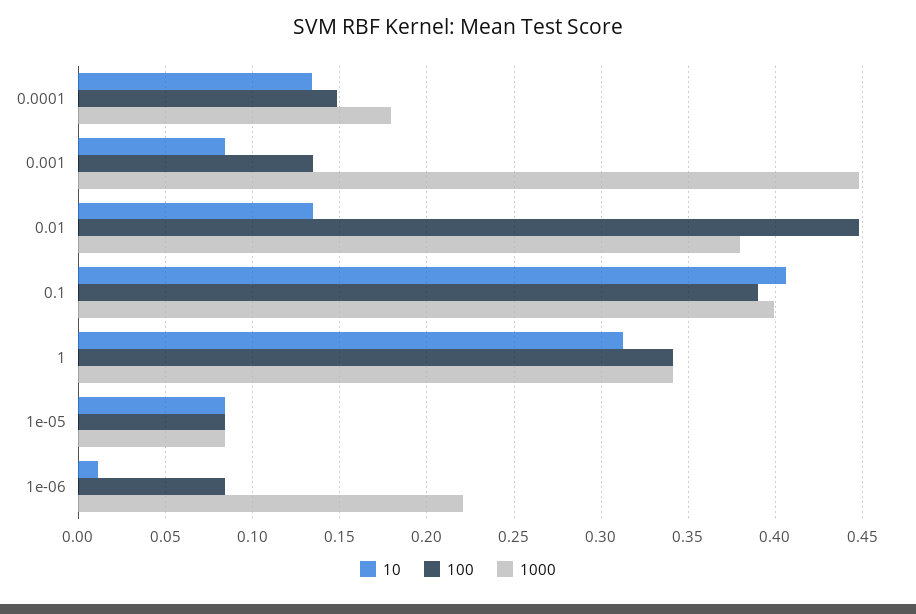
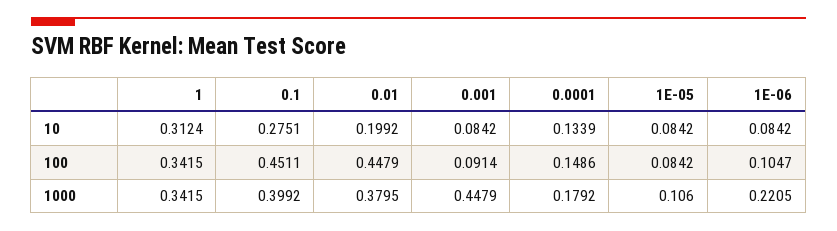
100, 0.001: 0.135 -> 0.0914
10, 0.01: 0.135 -> 0.1992
10, 0.1: 0.405 -> 0.2751
100, 0.1: 0.39 -> 0.4511
1000, 1e-05: 0.085 -> 0.106
10, 1e-06: 0.01 -> 0.0842
100, 1e-06: 0.085 -> 0.1047

